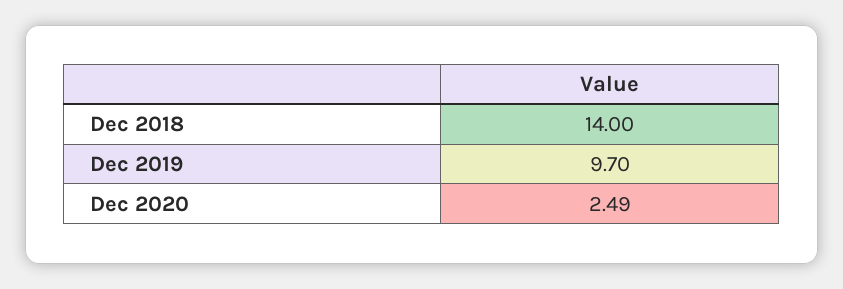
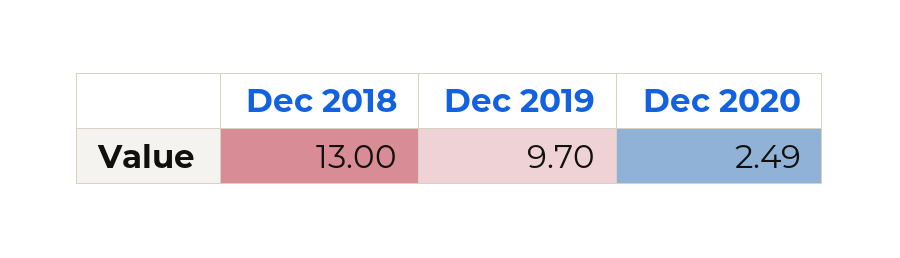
Dec 2018: 14 -> 13

